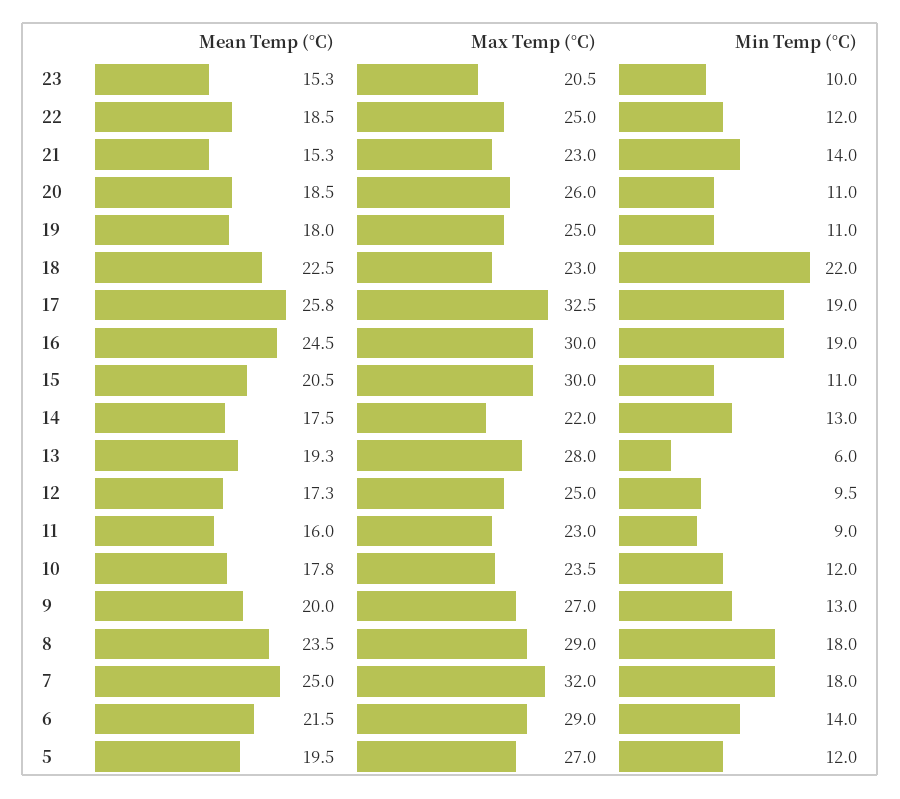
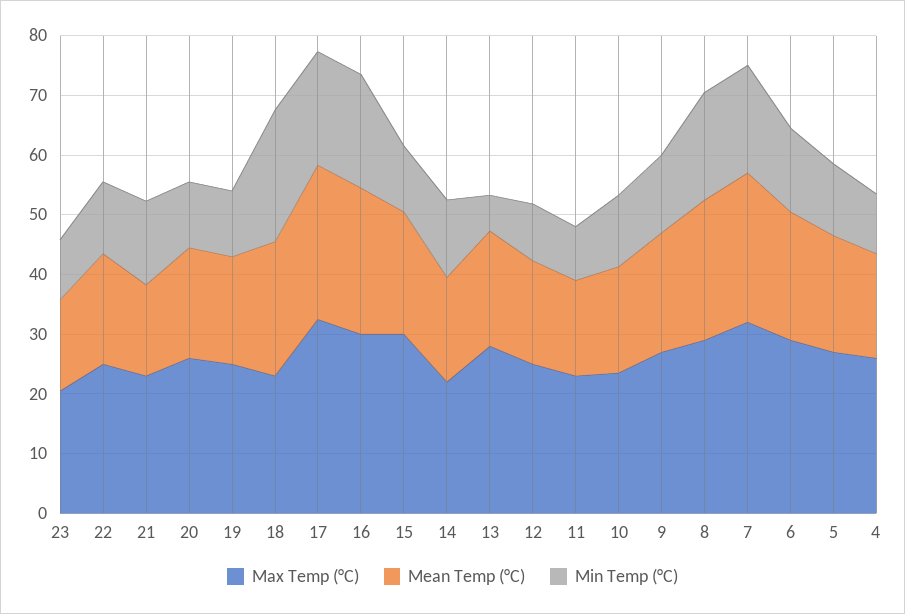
Max Temp (°C), 4: none -> 26
Mean Temp (°C), 4: none -> 18
Min Temp (°C), 4: none -> 10

